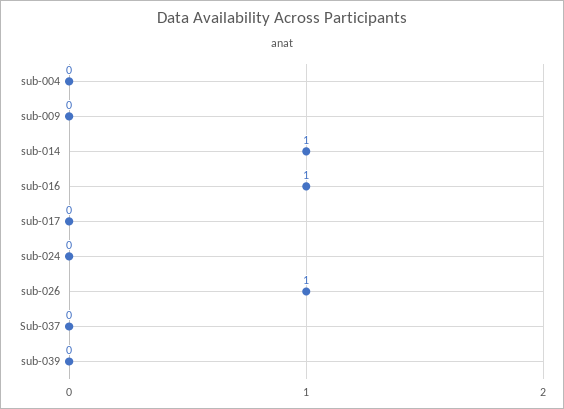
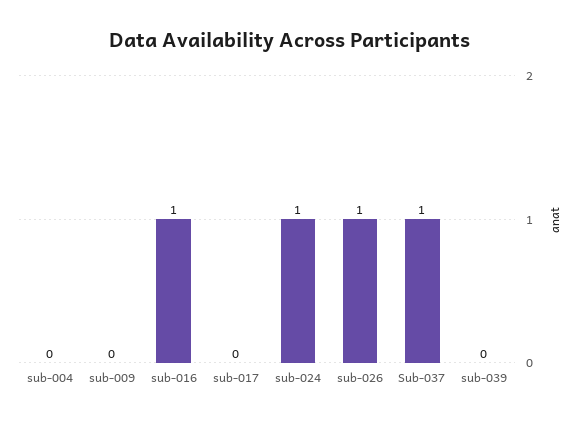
sub-014: 1 -> none
sub-024: 0 -> 1
Sub-037: 0 -> 1

